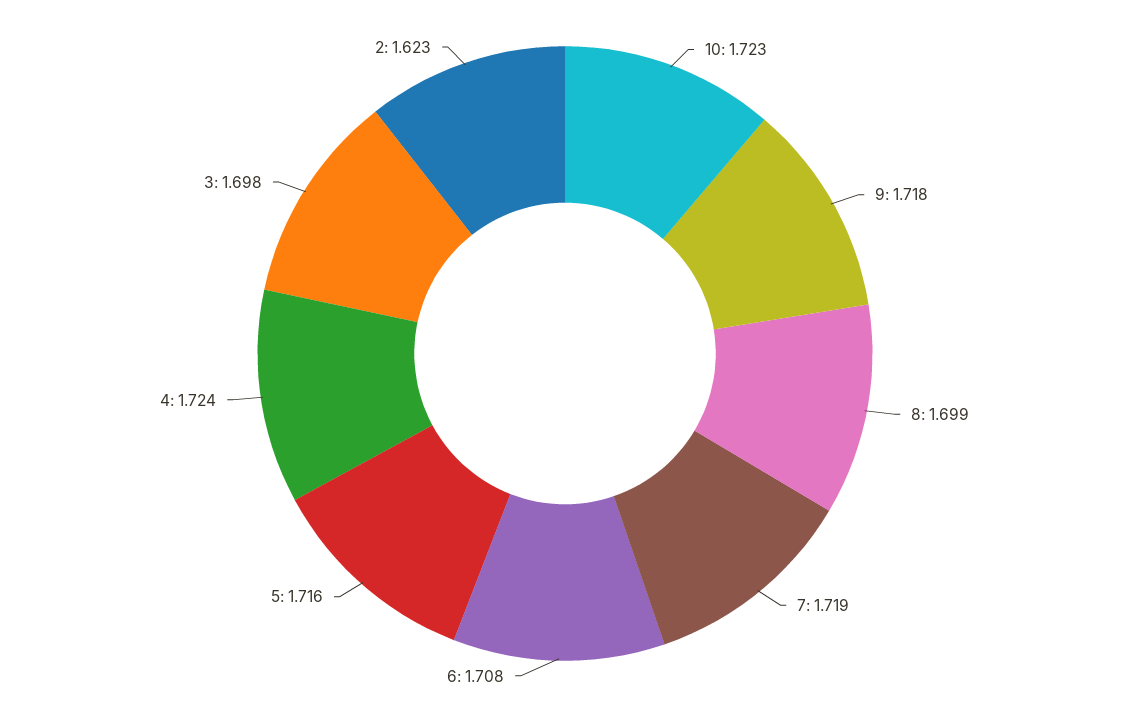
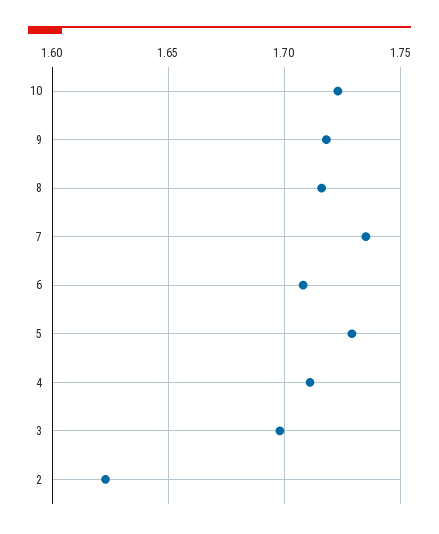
8: 1.699 -> 1.715
7: 1.719 -> 1.735
5: 1.716 -> 1.73
4: 1.724 -> 1.71

